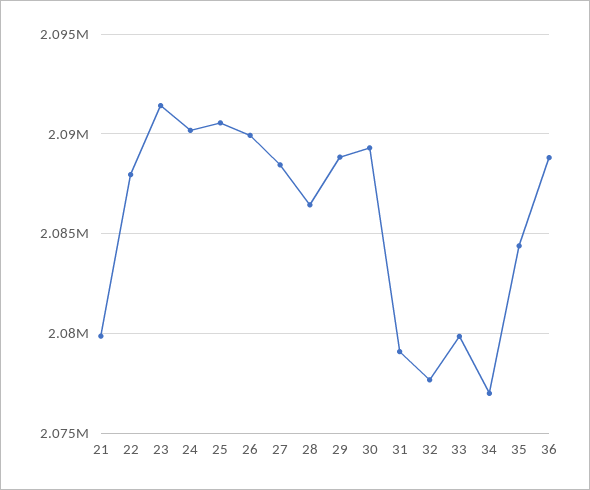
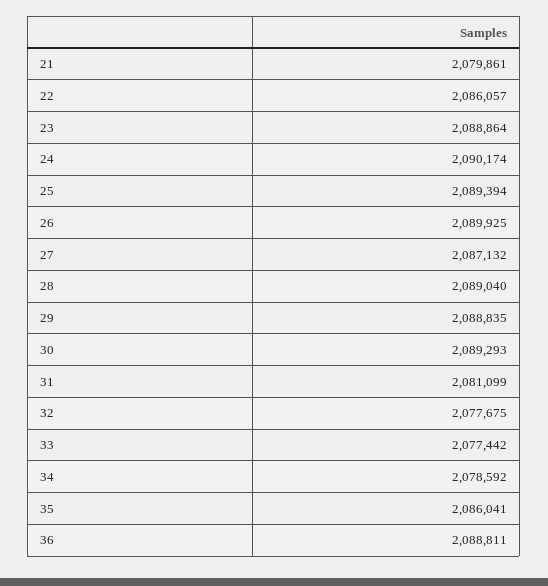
22: 2088000 -> 2086057
23: 2091500 -> 2088864
25: 2090500 -> 2089394
27: 2088500 -> 2087132
28: 2086500 -> 2089040
31: 2079000 -> 2081099
33: 2080000 -> 2077442
34: 2077000 -> 2078592
35: 2084500 -> 2086041

